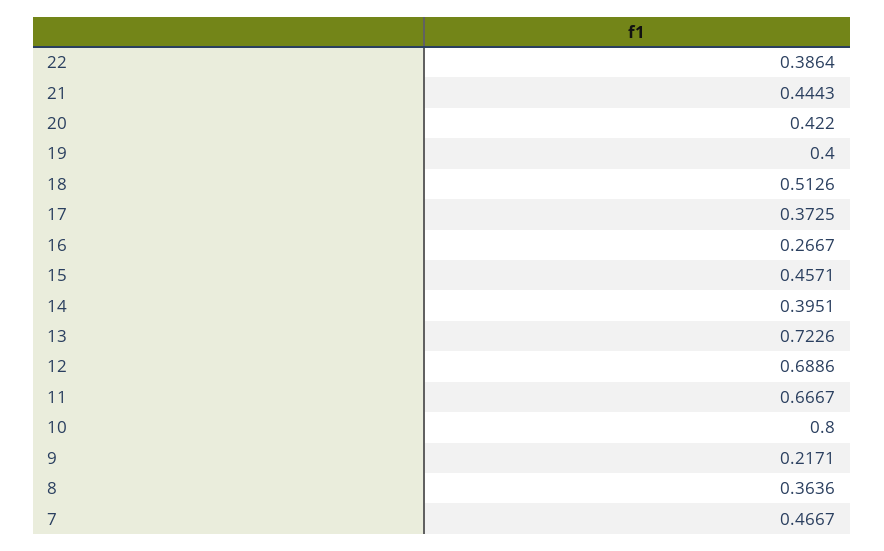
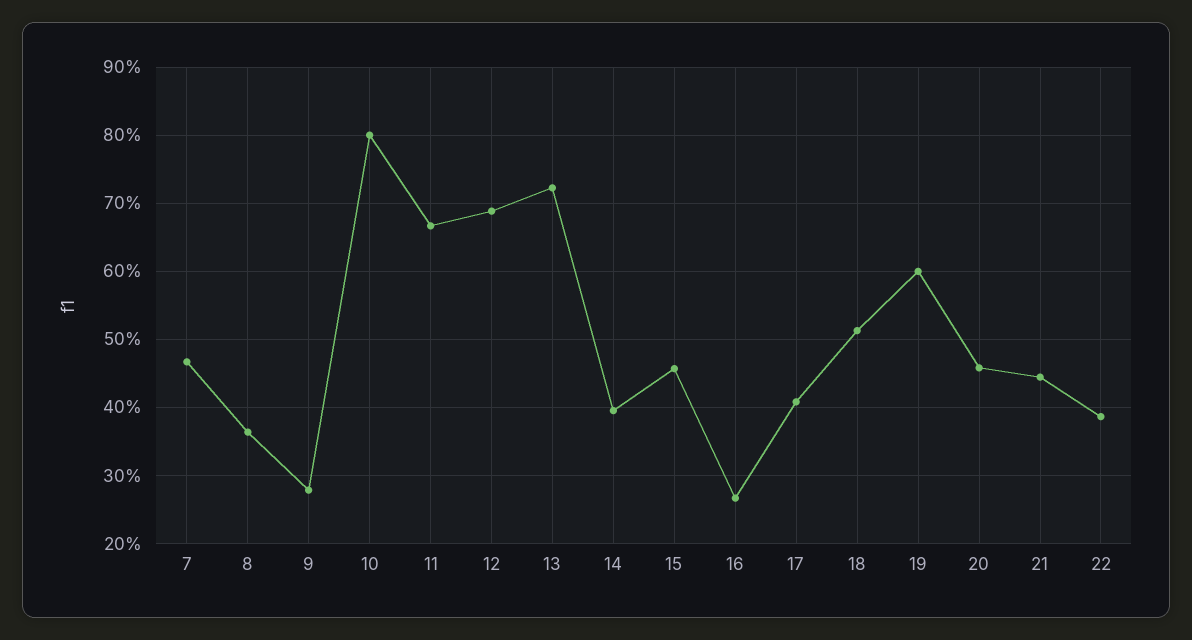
20: 0.422 -> 0.46
19: 0.4 -> 0.6
17: 0.3725 -> 0.41
9: 0.2171 -> 0.28

